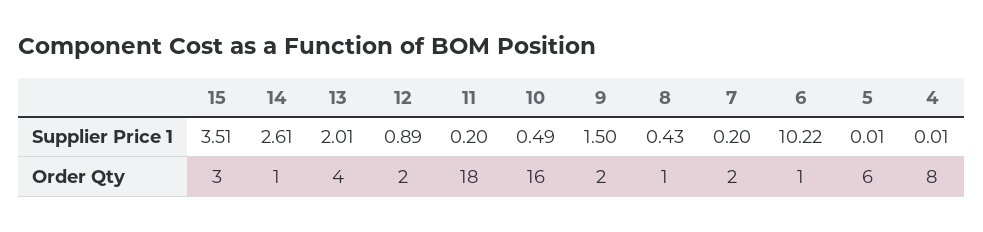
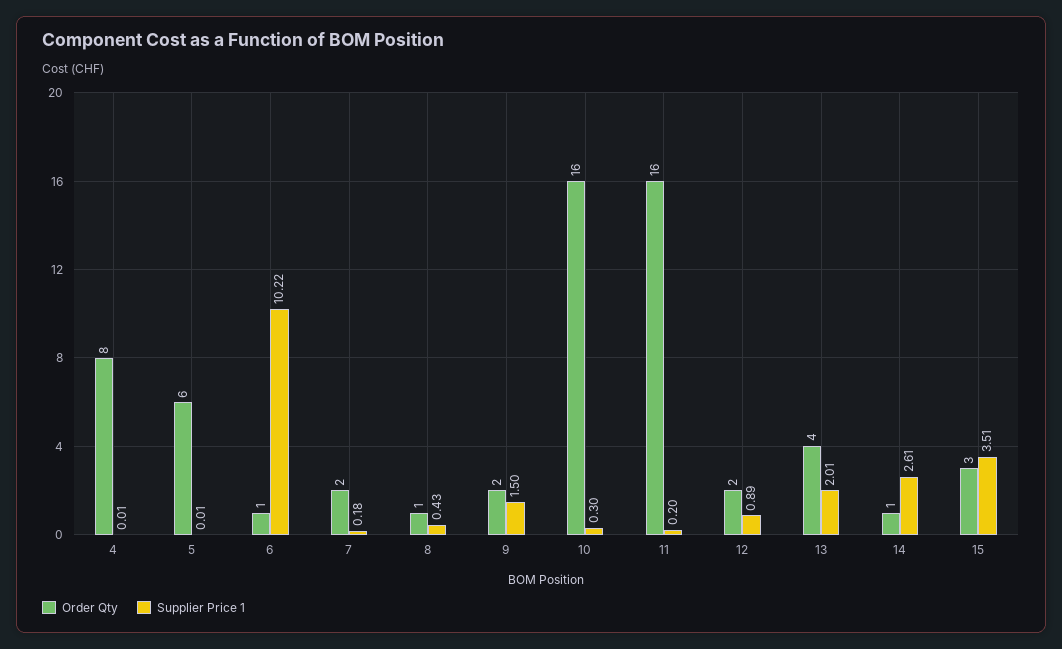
Supplier Price 1, 10: 0.49 -> 0.3
Supplier Price 1, 7: 0.2 -> 0.18
Order Qty, 11: 18 -> 16

